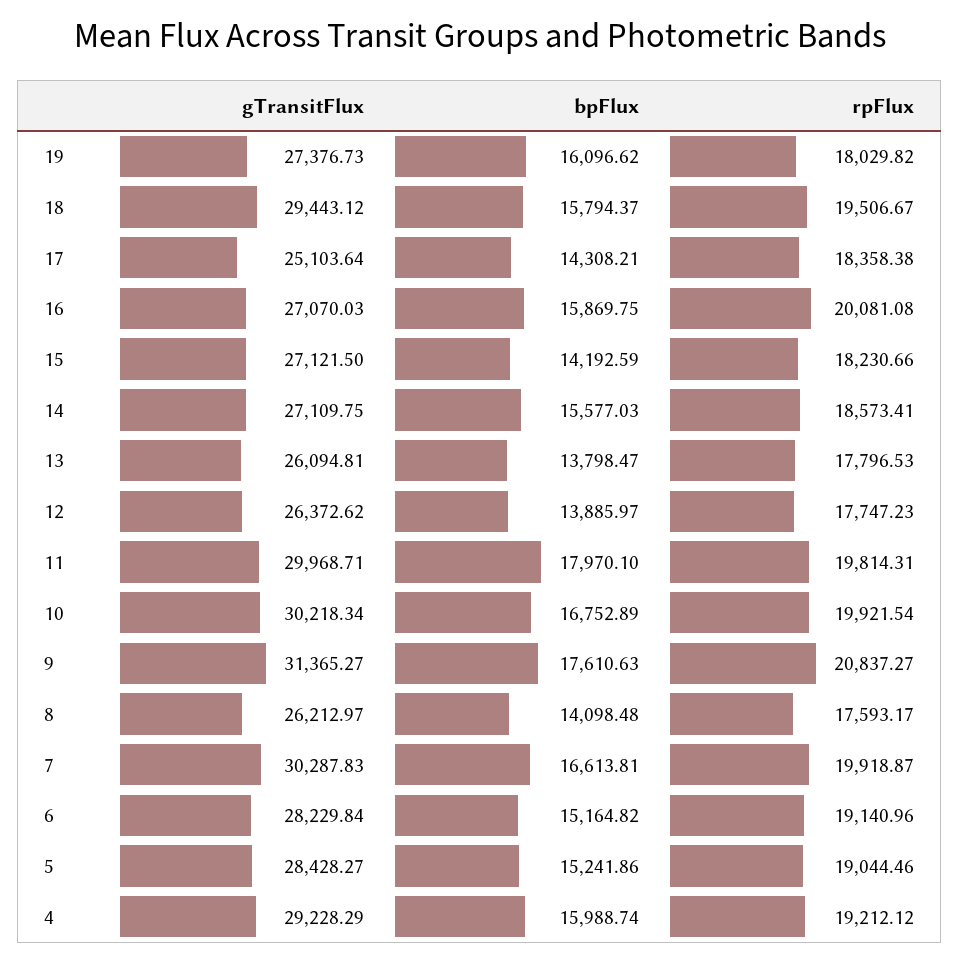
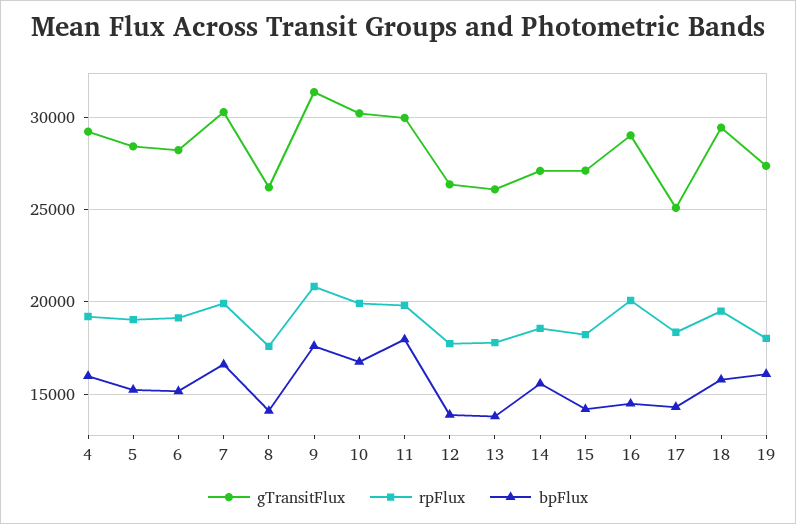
gTransitFlux, 16: 27070.03 -> 29000
bpFlux, 16: 15869.75 -> 14500

